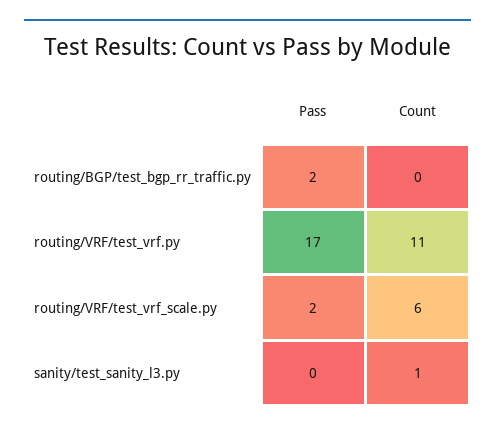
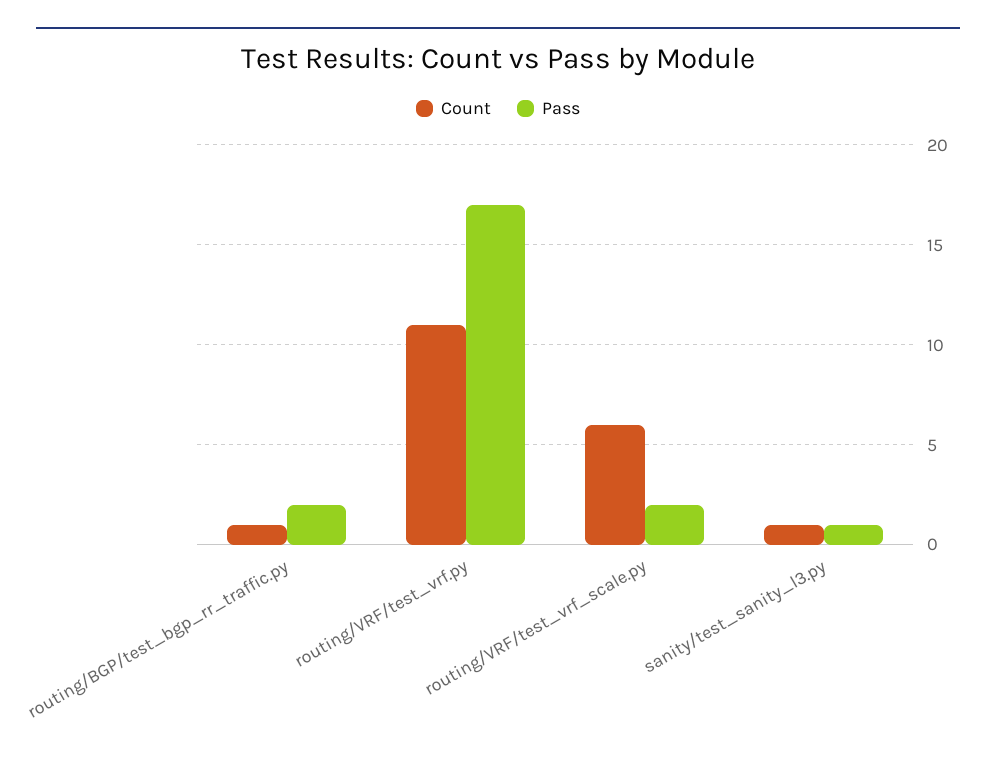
Count, routing/BGP/test_bgp_rr_traffic.py: 0 -> 1
Pass, sanity/test_sanity_l3.py: 0 -> 1

